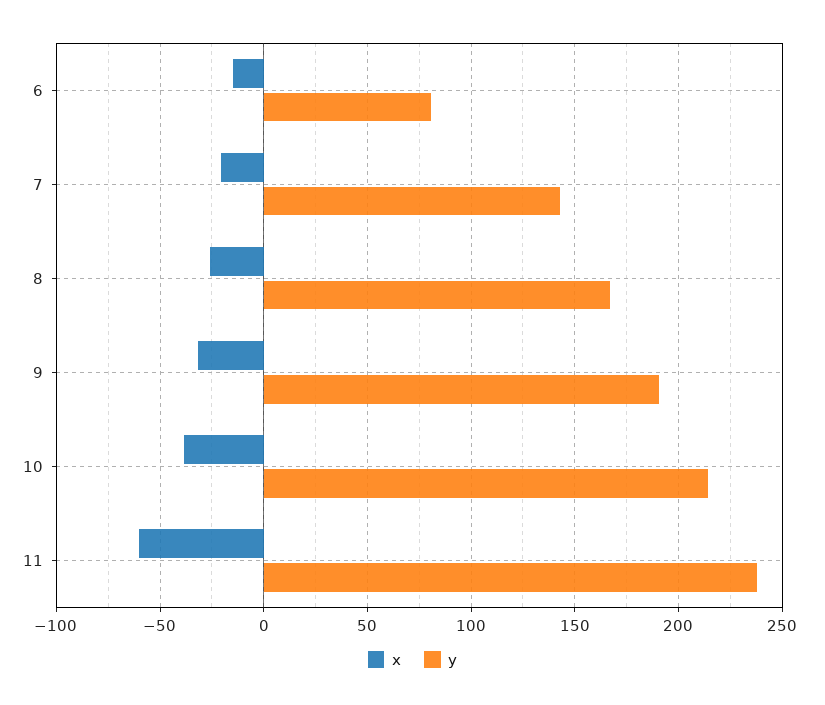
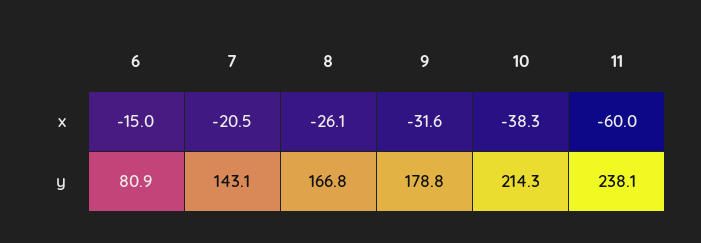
y, 9: 190 -> 178.8

